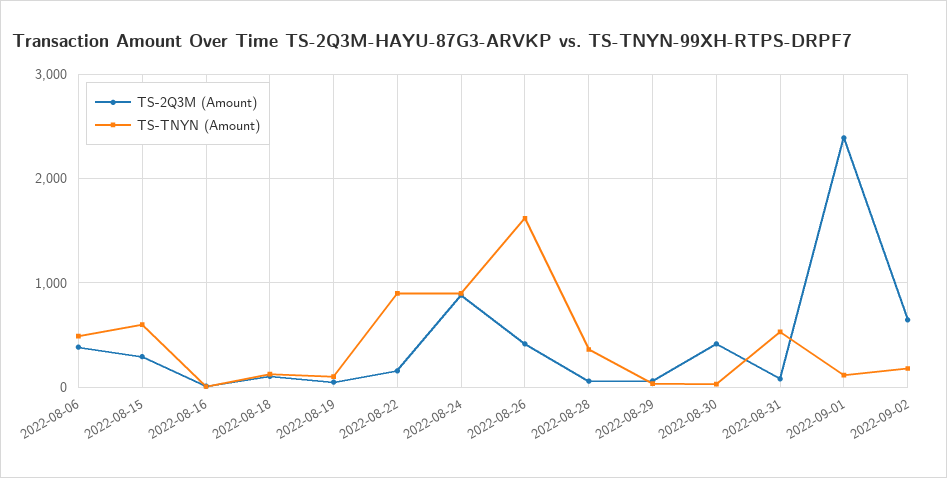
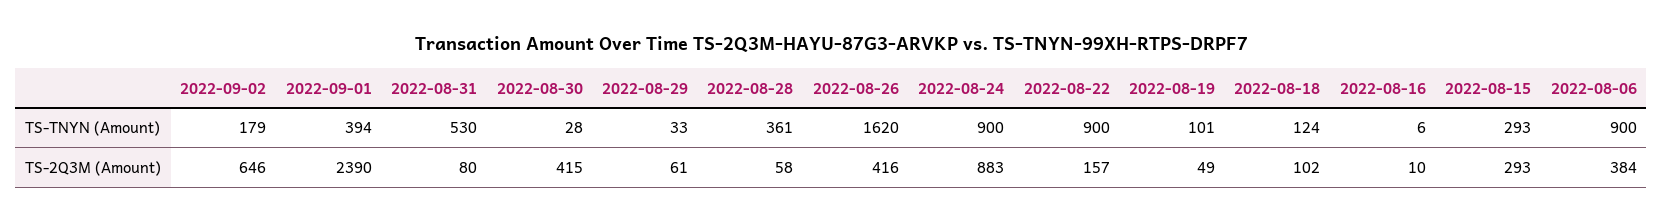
TS-TNYN (Amount), 2022-08-06: 500 -> 900
TS-TNYN (Amount), 2022-08-15: 600 -> 293
TS-TNYN (Amount), 2022-09-01: 100 -> 394

